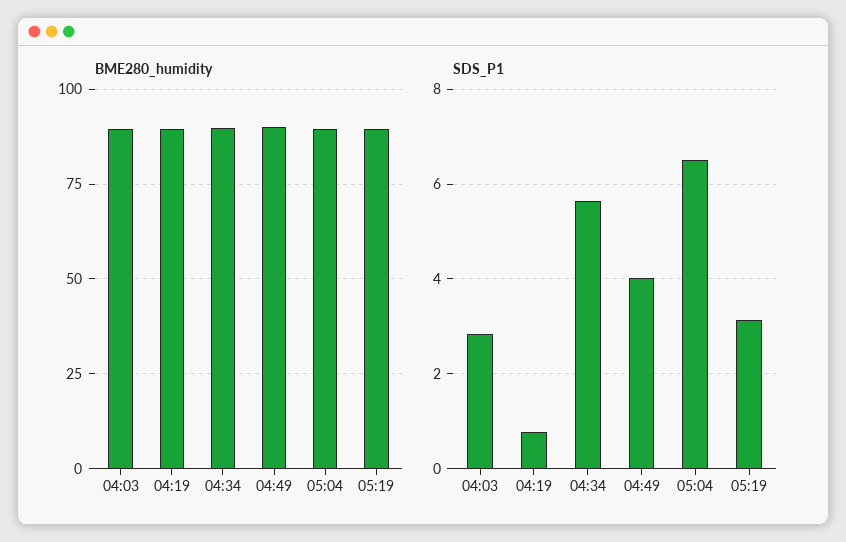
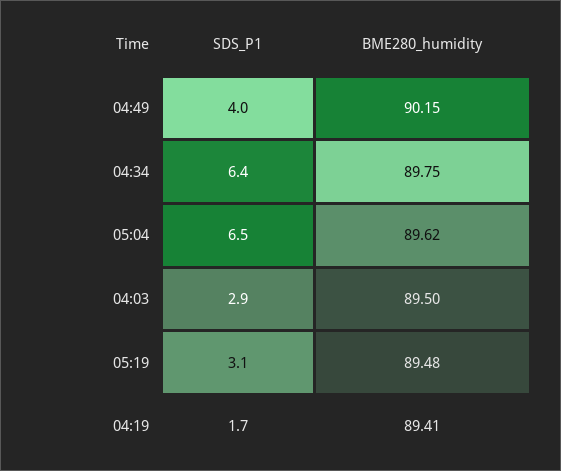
SDS_P1, 04:19: 0.8 -> 1.7
SDS_P1, 04:34: 5.6 -> 6.4

